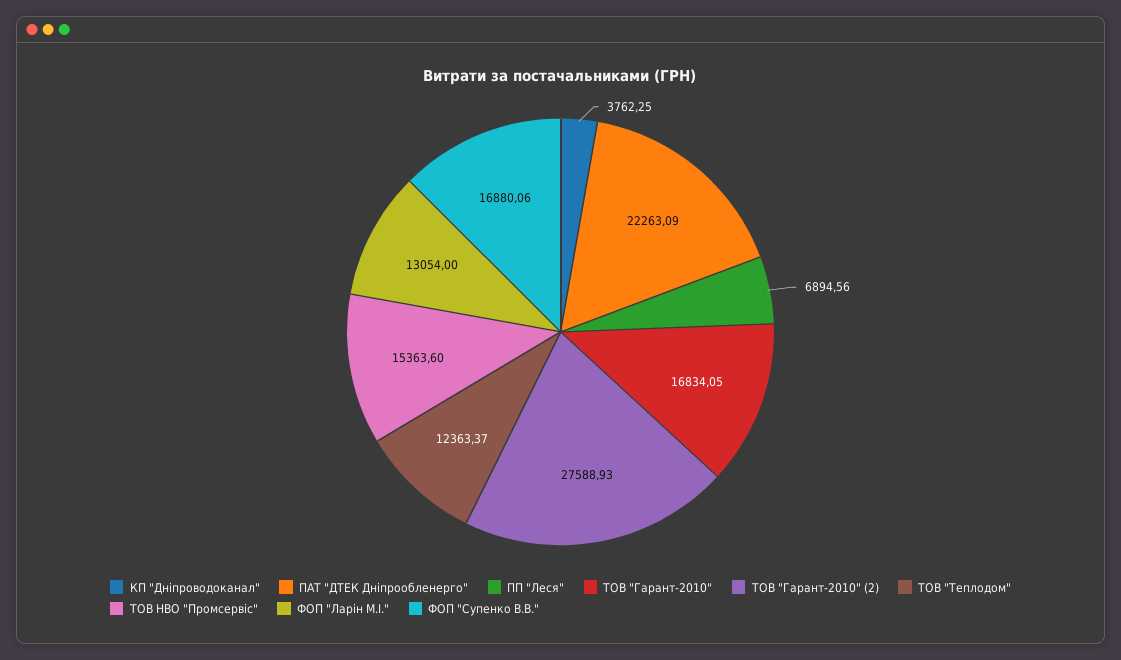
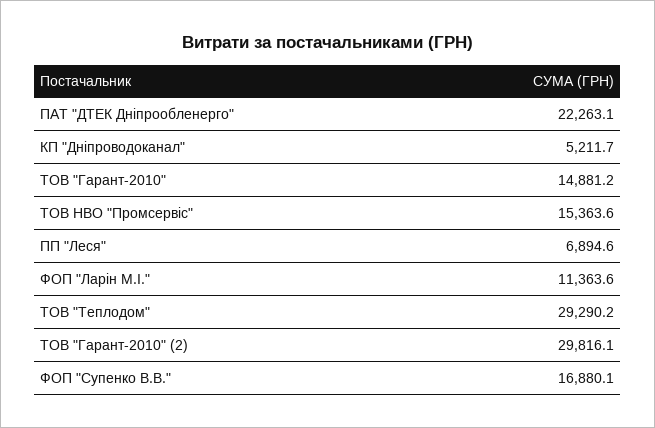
КП "Дніпроводоканал": 3762.25 -> 5211.7
ТОВ "Гарант-2010": 16834.05 -> 14881.2
ТОВ "Гарант-2010" (2): 27588.93 -> 29816.1
ТОВ "Теплодом": 12363.37 -> 29290.2
ФОП "Ларін М.І.": 13054 -> 11363.6

